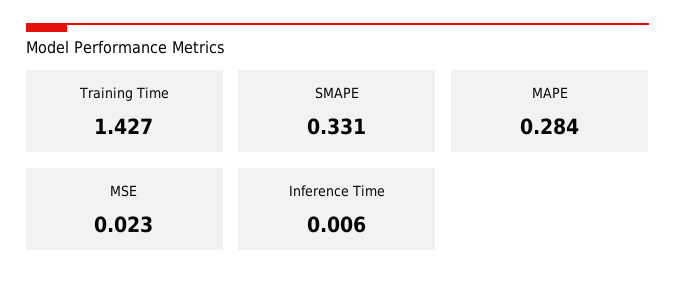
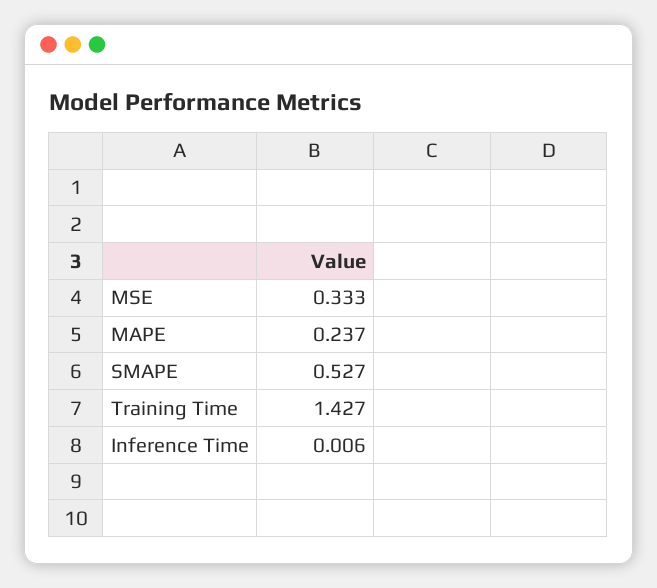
SMAPE: 0.331 -> 0.527
MAPE: 0.284 -> 0.237
MSE: 0.023 -> 0.333

